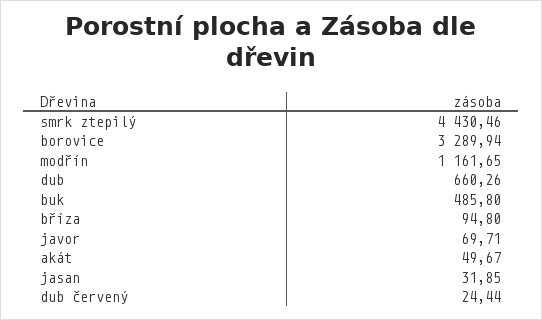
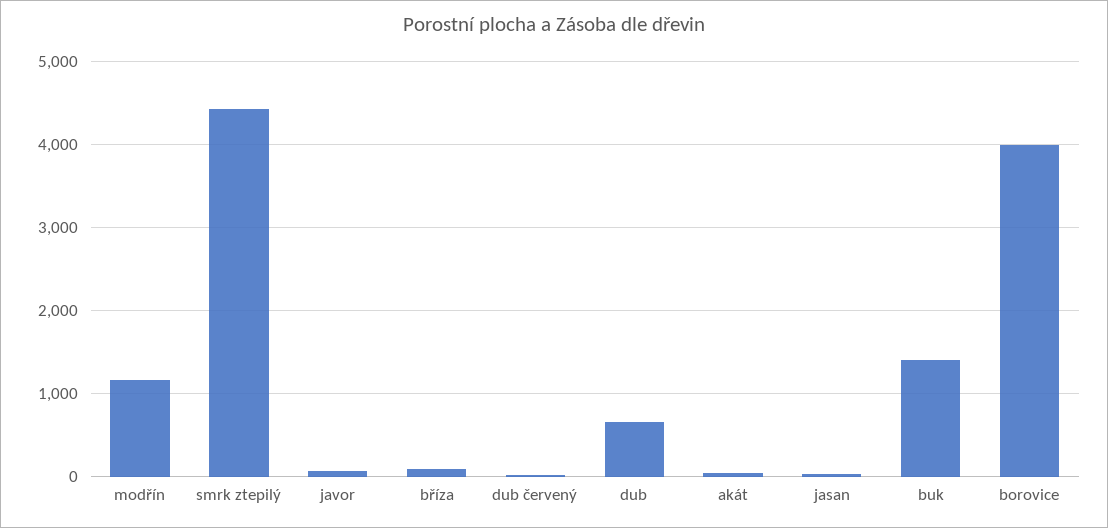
borovice: 3289.94 -> 4000
buk: 485.8 -> 1400

